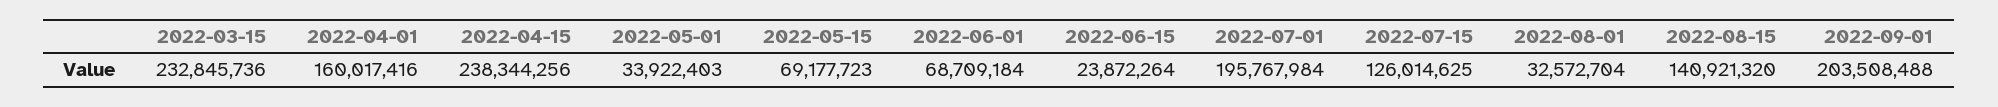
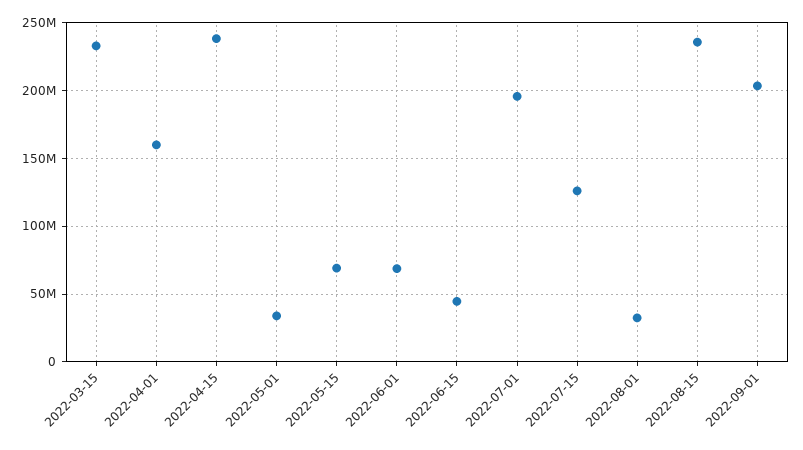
2022-06-15: 23872264 -> 45000000
2022-08-15: 140921320 -> 235000000

